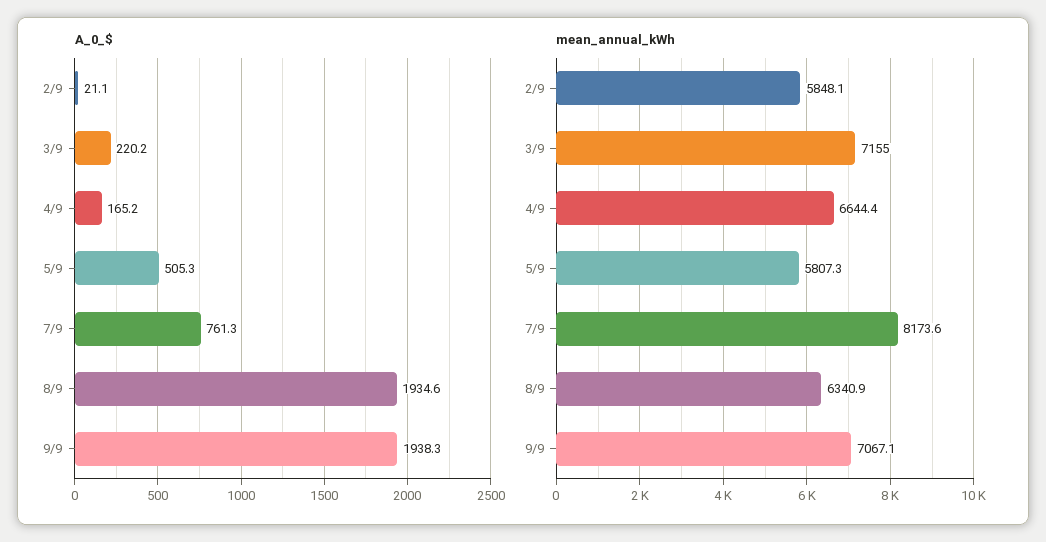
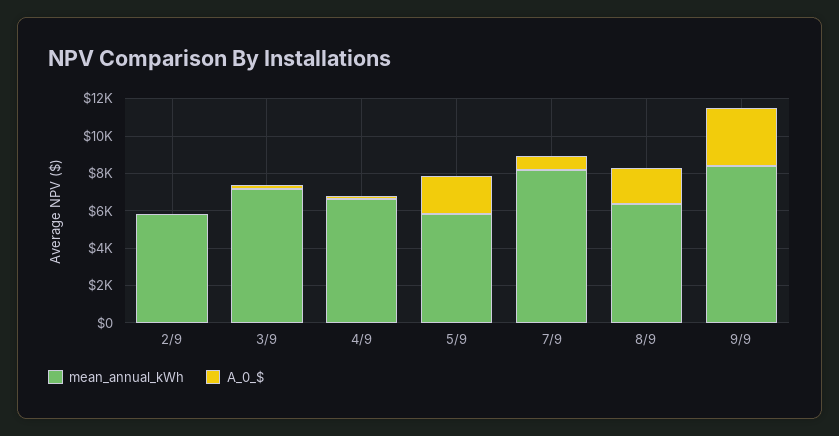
A_0_$, 5/9: 505.3 -> 2000
A_0_$, 9/9: 1938.3 -> 3000
mean_annual_kWh, 9/9: 7067.1 -> 8500

